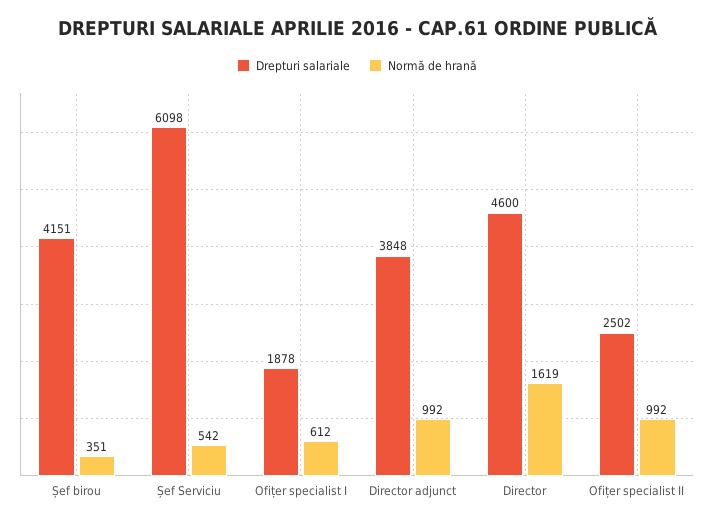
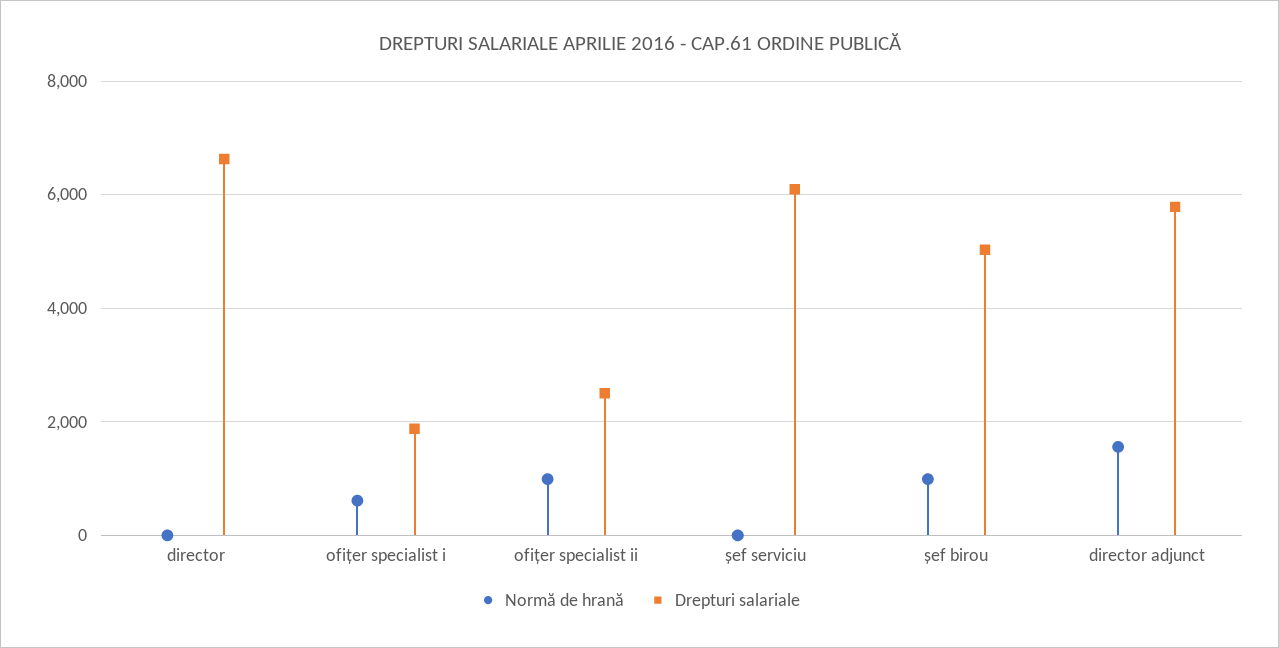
Drepturi salariale, Șef birou: 4151 -> 5000
Normă de hrană, Șef birou: 351 -> 1000
Normă de hrană, Șef Serviciu: 542 -> 0
Drepturi salariale, Director adjunct: 3848 -> 5800
Normă de hrană, Director adjunct: 992 -> 1600
Drepturi salariale, Director: 4600 -> 6600
Normă de hrană, Director: 1619 -> 0

